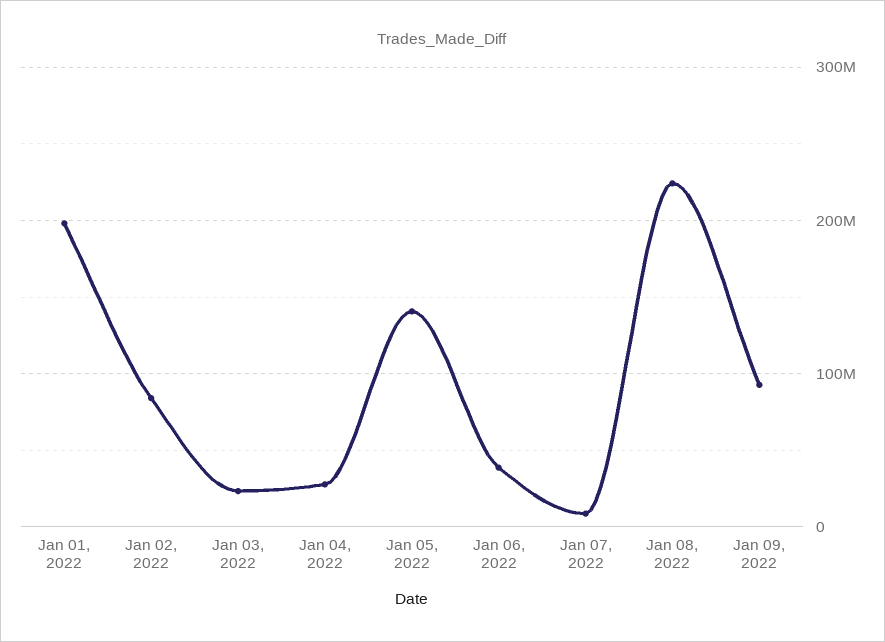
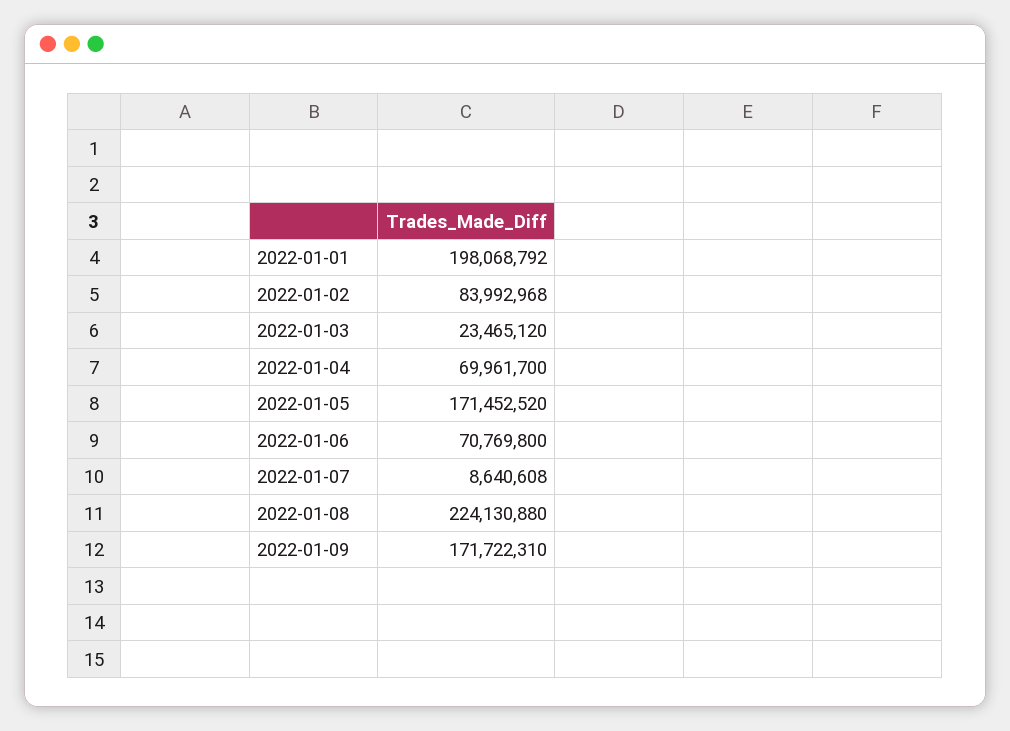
Jan 04, 2022: 30000000 -> 69961700
Jan 05, 2022: 140000000 -> 171452520
Jan 06, 2022: 40000000 -> 70769800
Jan 09, 2022: 90000000 -> 171722310

